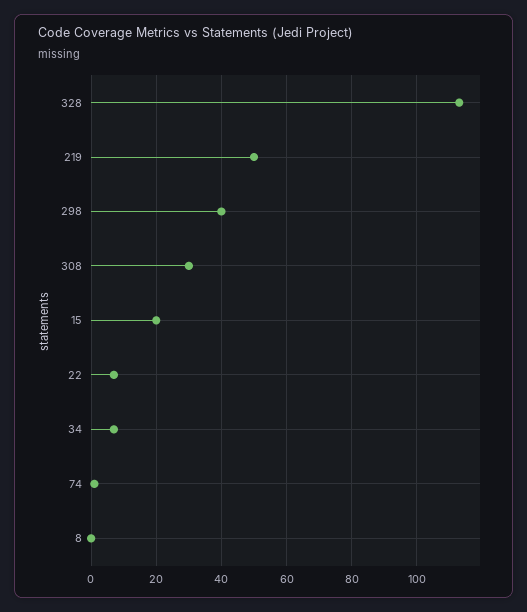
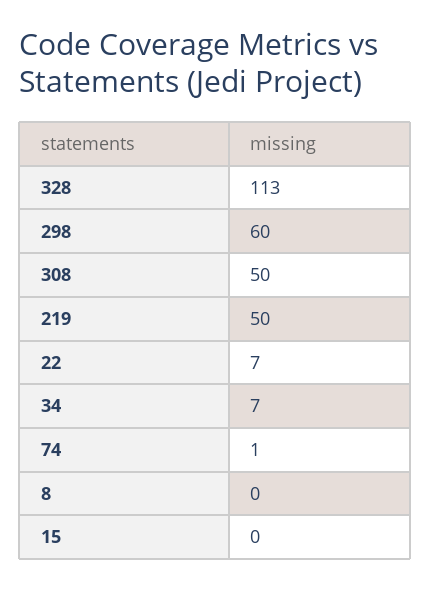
298: 40 -> 60
308: 30 -> 50
15: 20 -> 0

